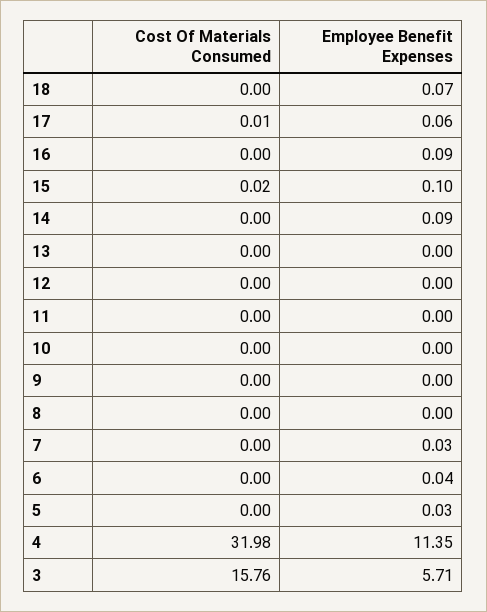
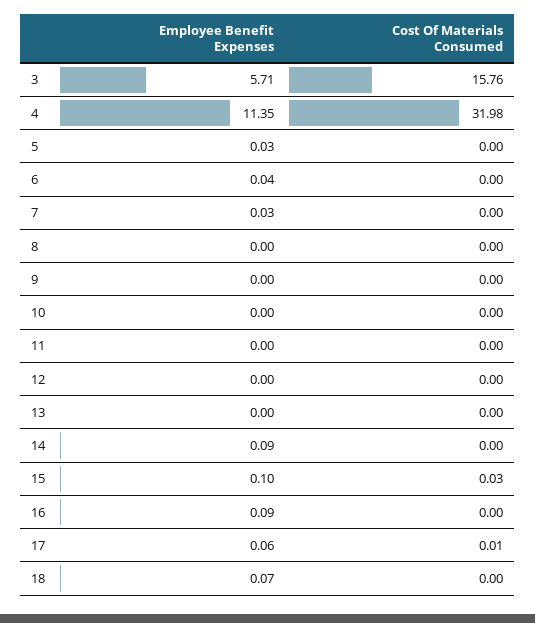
Cost Of Materials Consumed, 15: 0.02 -> 0.03

